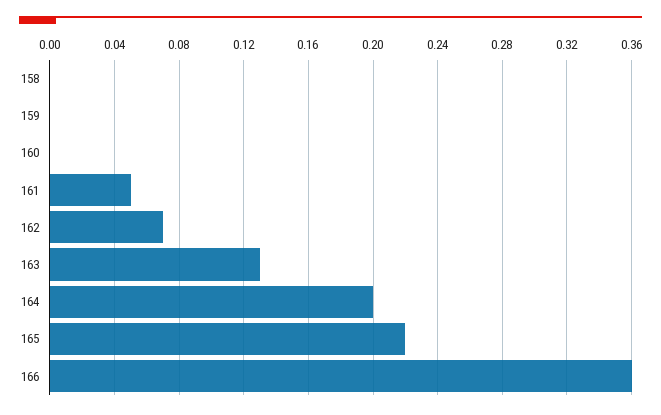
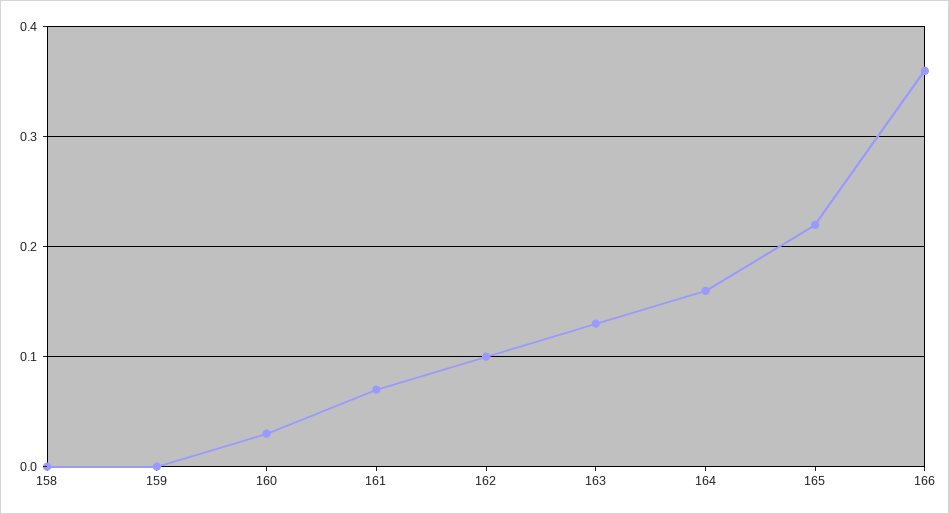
160: 0 -> 0.03
161: 0.05 -> 0.07
162: 0.07 -> 0.1
164: 0.2 -> 0.16

